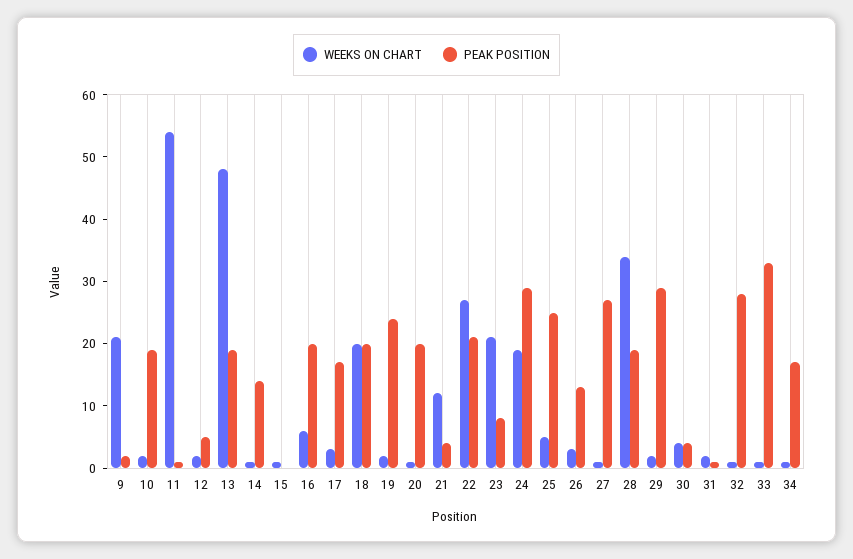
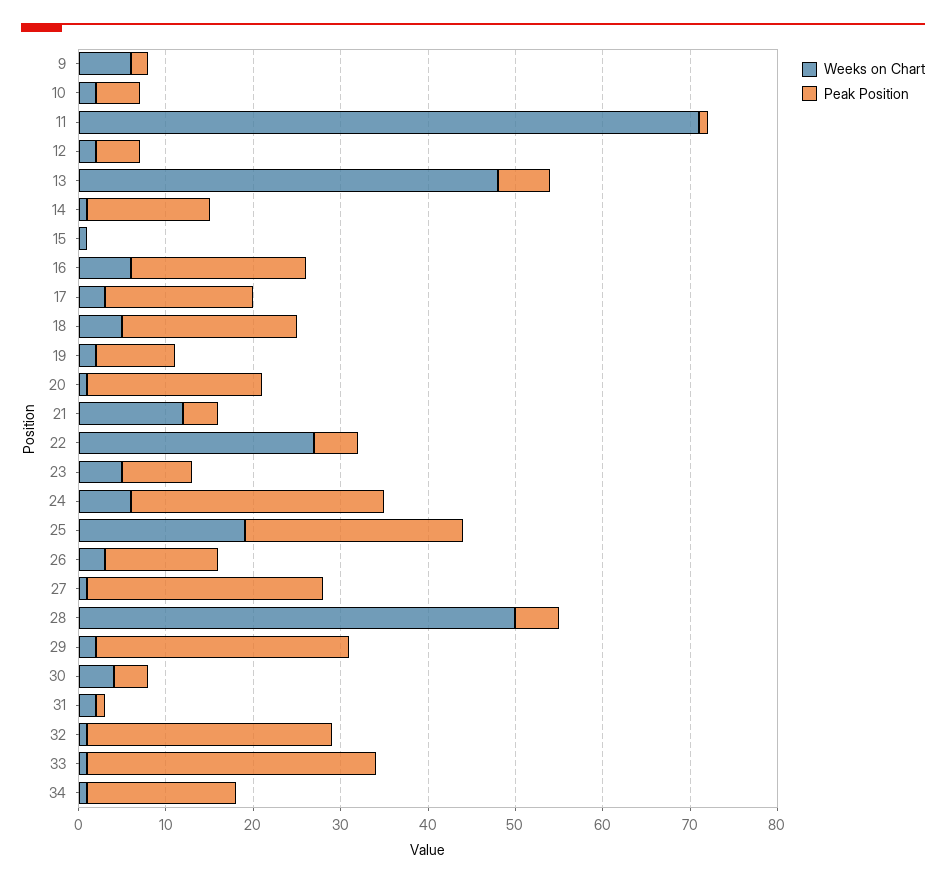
WEEKS ON CHART, 9: 20 -> 6
PEAK POSITION, 10: 20 -> 5
WEEKS ON CHART, 11: 55 -> 71
PEAK POSITION, 13: 20 -> 6
WEEKS ON CHART, 18: 20 -> 5
PEAK POSITION, 19: 25 -> 9
PEAK POSITION, 22: 20 -> 5
WEEKS ON CHART, 23: 20 -> 5
WEEKS ON CHART, 24: 20 -> 6
WEEKS ON CHART, 25: 5 -> 19
WEEKS ON CHART, 28: 35 -> 50
PEAK POSITION, 28: 20 -> 5

